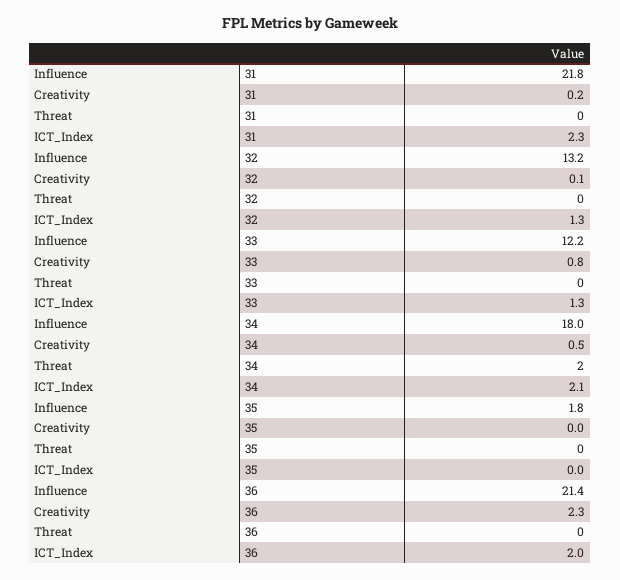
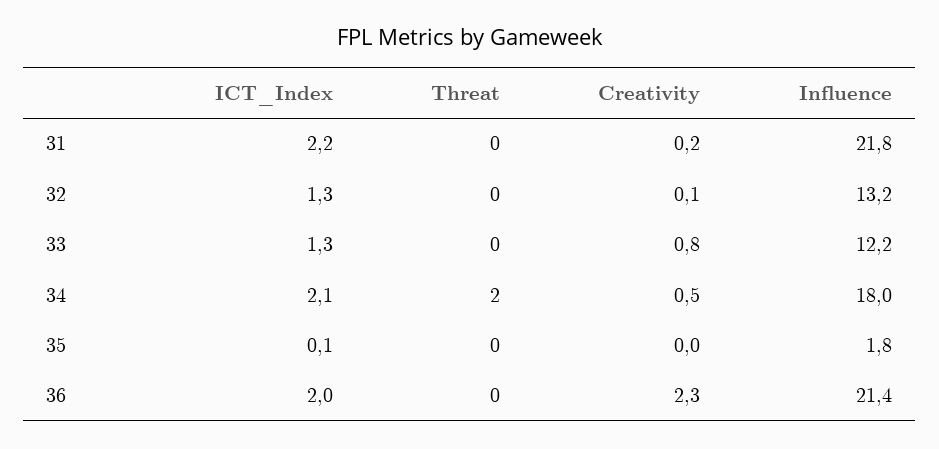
ICT_Index, 31: 2.3 -> 2.2
ICT_Index, 35: 0 -> 0.1

